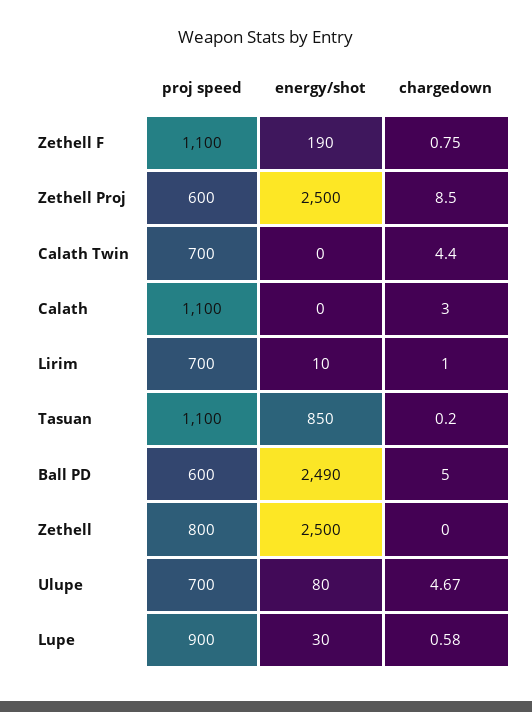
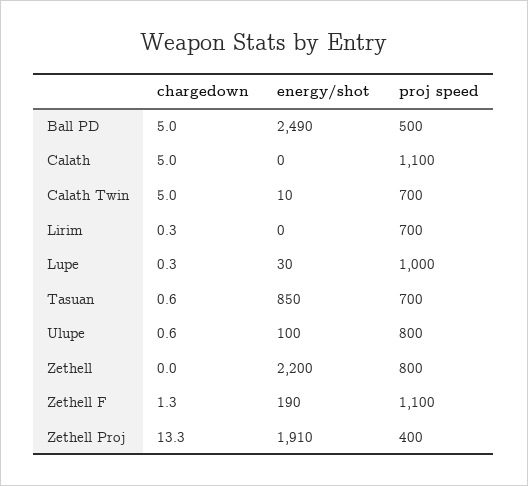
chargedown, Zethell F: 0.75 -> 1.3
proj speed, Zethell Proj: 600 -> 400
energy/shot, Zethell Proj: 2500 -> 1910
chargedown, Zethell Proj: 8.5 -> 13.3
energy/shot, Calath Twin: 0 -> 10
chargedown, Calath Twin: 4.4 -> 5
chargedown, Calath: 3 -> 5
energy/shot, Lirim: 10 -> 0
chargedown, Lirim: 1 -> 0.3
proj speed, Tasuan: 1100 -> 700
chargedown, Tasuan: 0.2 -> 0.6
proj speed, Ball PD: 600 -> 500
energy/shot, Zethell: 2500 -> 2200
proj speed, Ulupe: 700 -> 800
energy/shot, Ulupe: 80 -> 100
chargedown, Ulupe: 4.67 -> 0.6
proj speed, Lupe: 900 -> 1000
chargedown, Lupe: 0.58 -> 0.3

